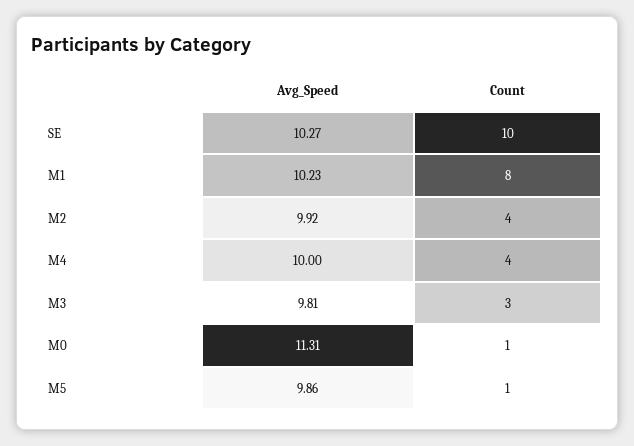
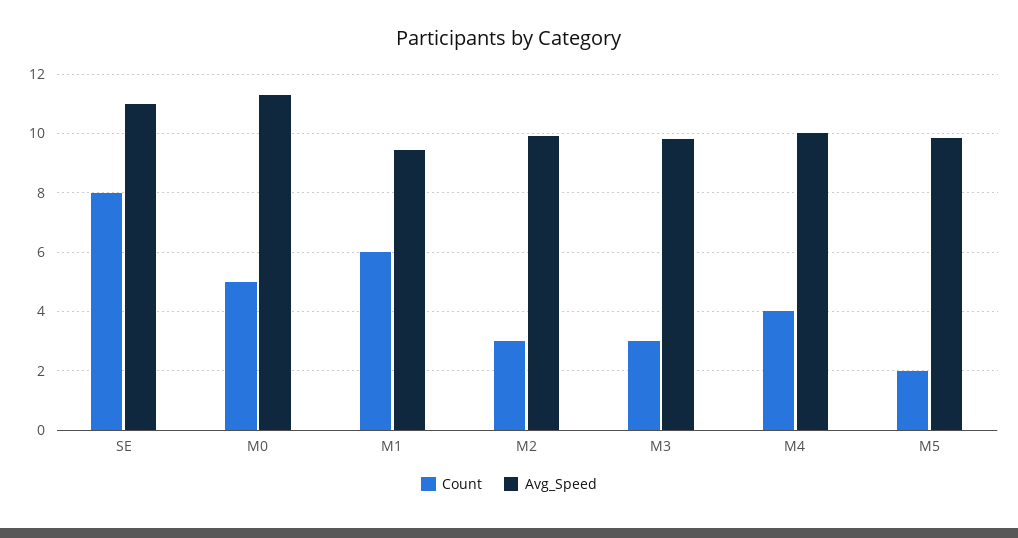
Avg_Speed, SE: 10.27 -> 11
Count, SE: 10 -> 8
Avg_Speed, M1: 10.23 -> 9.5
Count, M1: 8 -> 6
Count, M2: 4 -> 3
Count, M0: 1 -> 5
Count, M5: 1 -> 2

